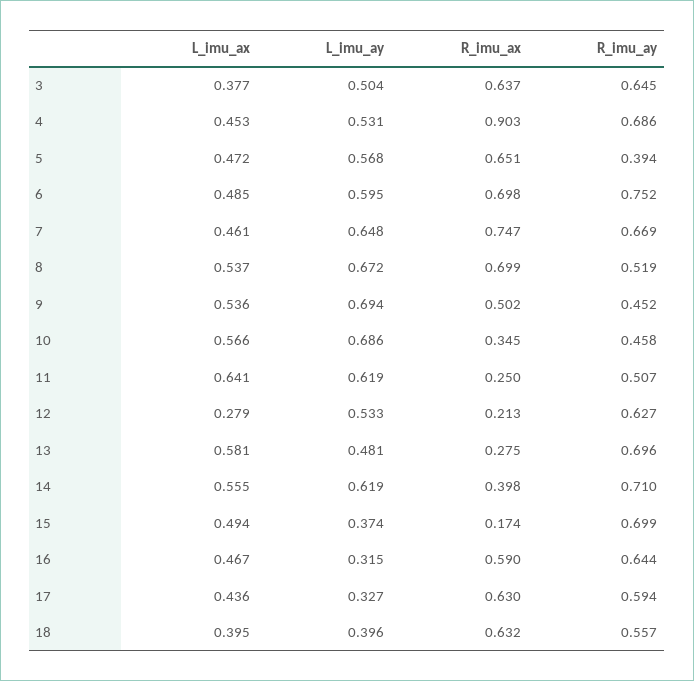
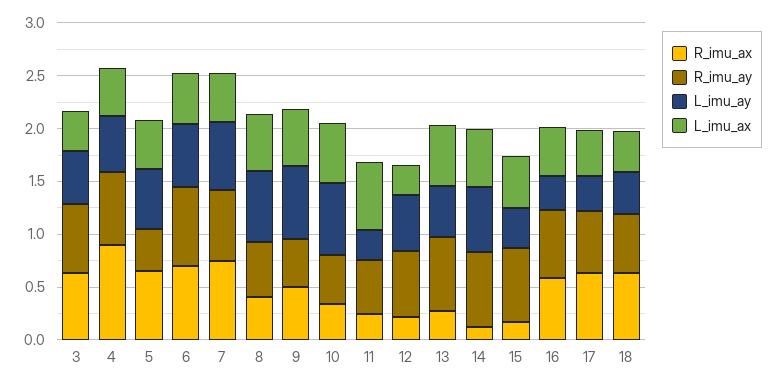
R_imu_ax, 8: 0.699 -> 0.4
L_imu_ay, 11: 0.619 -> 0.3
R_imu_ax, 14: 0.398 -> 0.1

